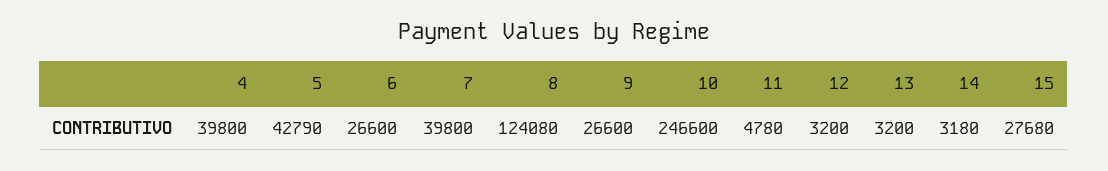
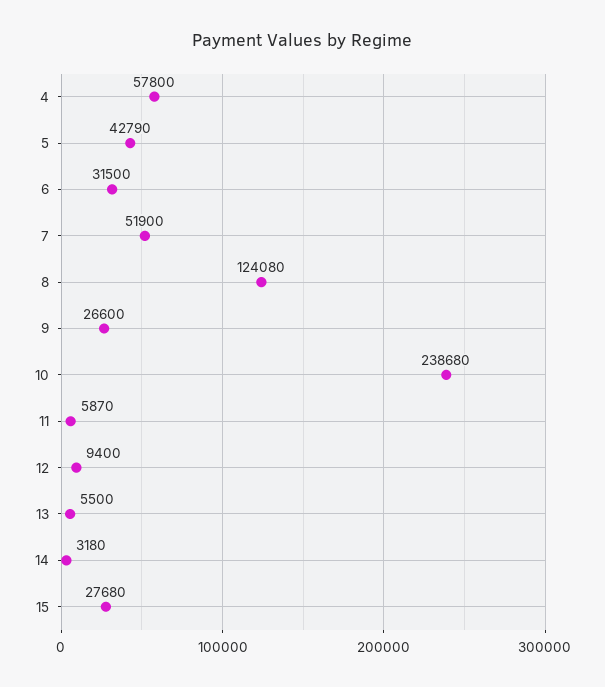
4: 39800 -> 57800
6: 26600 -> 31500
7: 39800 -> 51900
10: 246600 -> 238680
11: 4780 -> 5870
12: 3200 -> 9400
13: 3200 -> 5500

